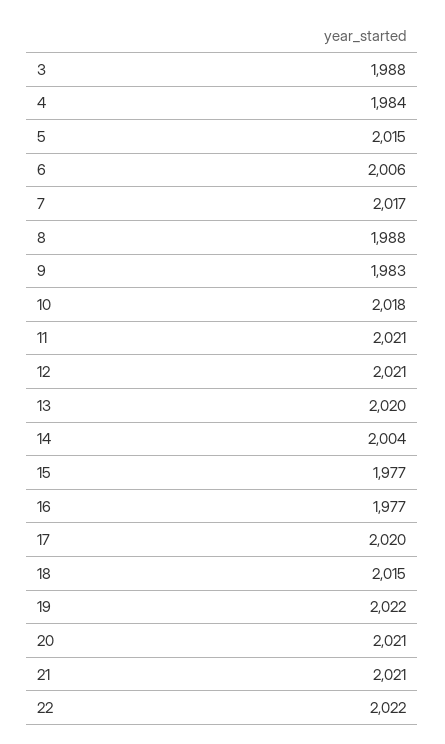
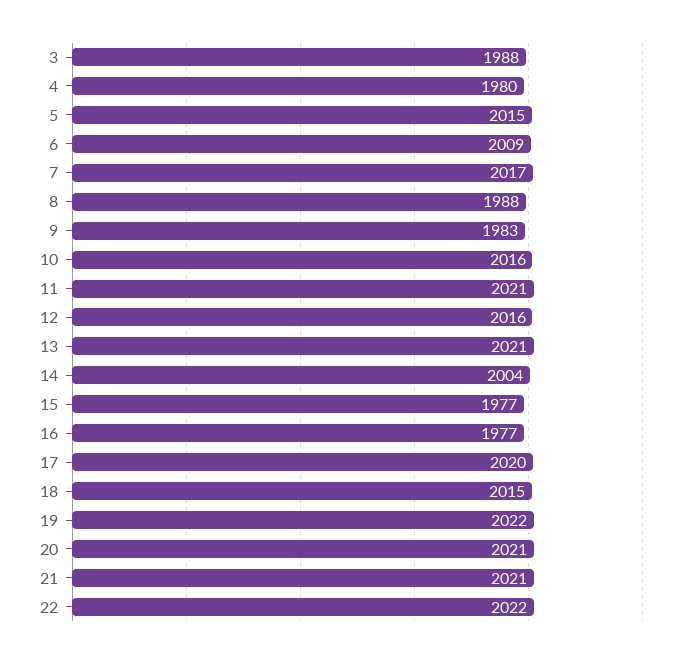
4: 1984 -> 1980
6: 2006 -> 2009
10: 2018 -> 2016
12: 2021 -> 2016
13: 2020 -> 2021

